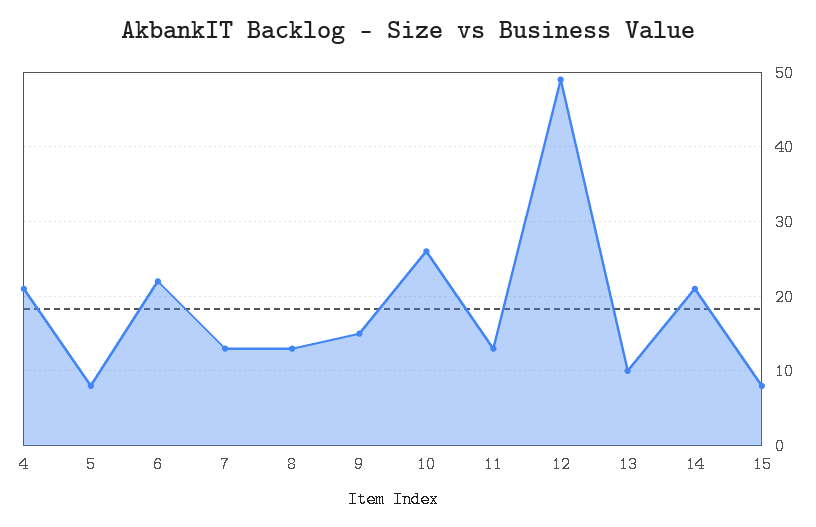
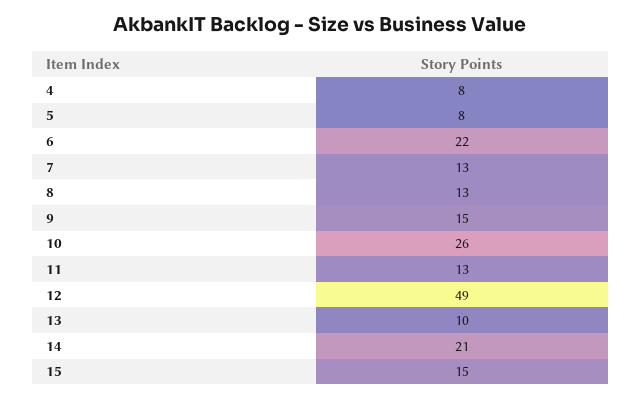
4: 21 -> 8
15: 8 -> 15

